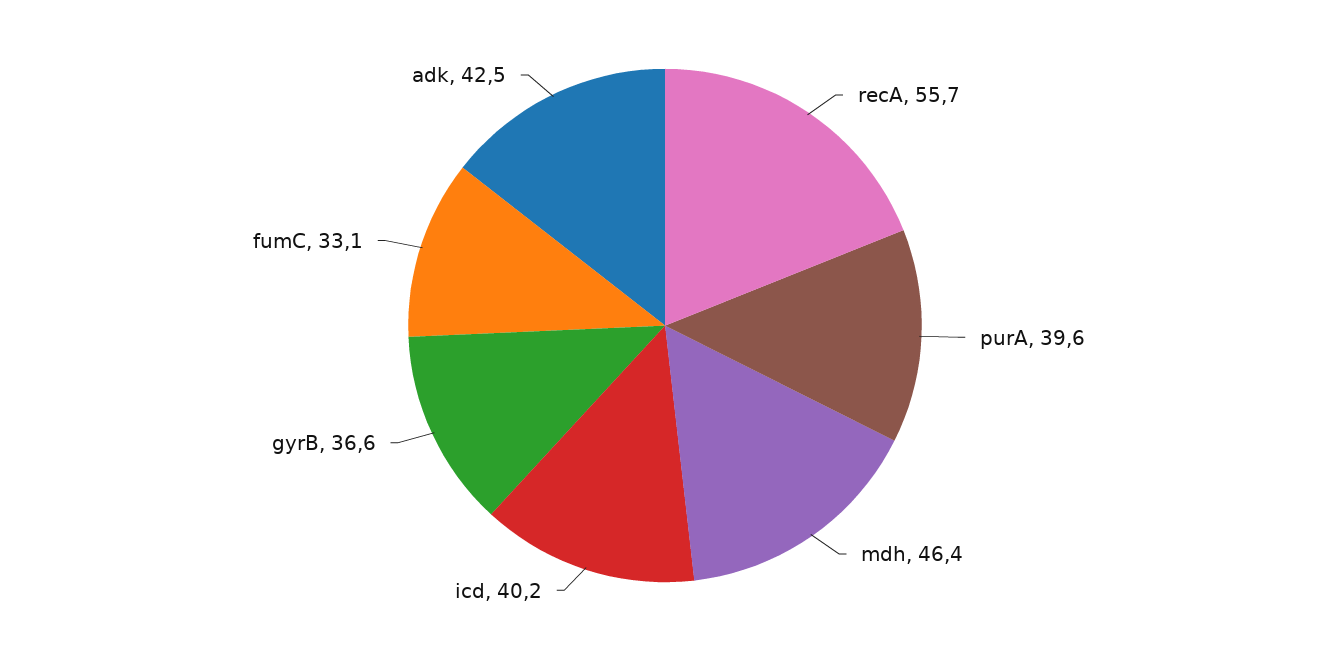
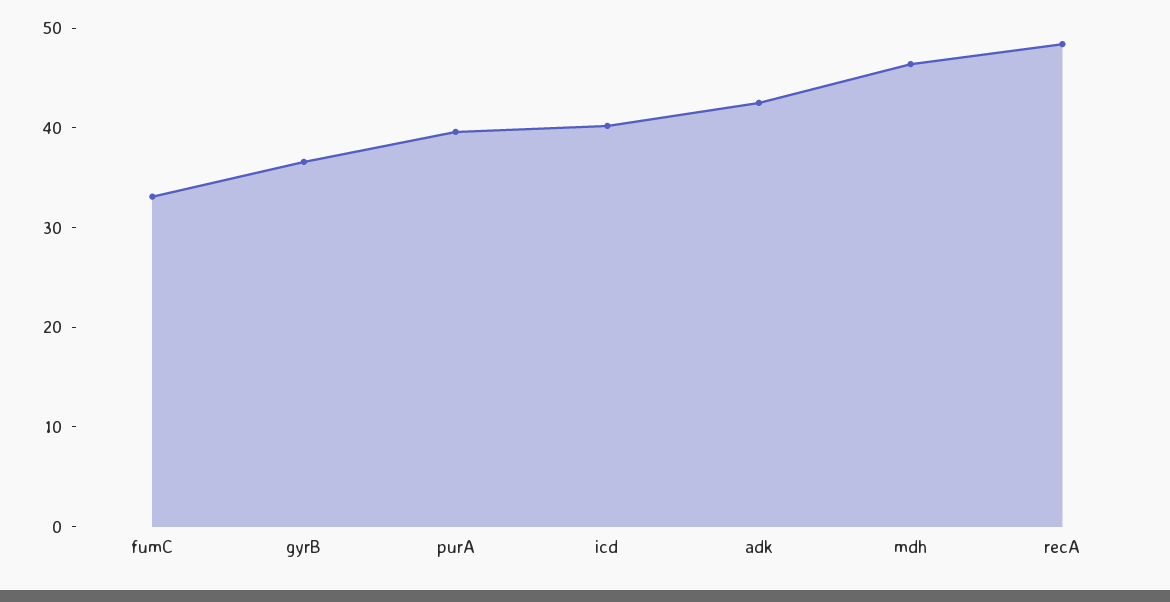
recA: 55.7 -> 48

